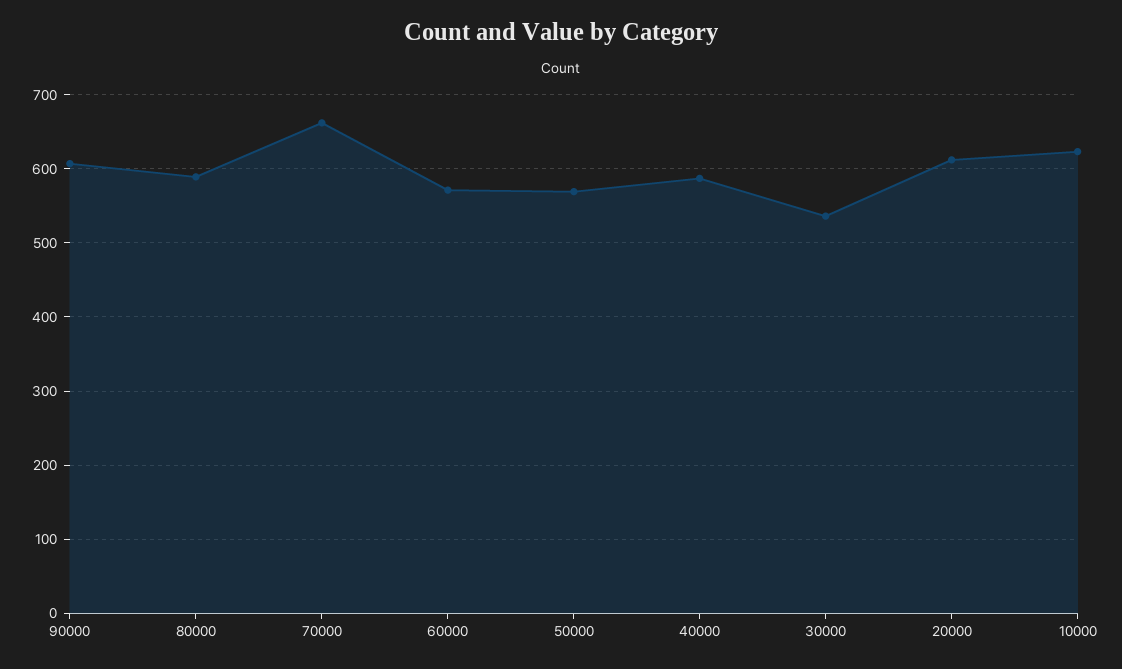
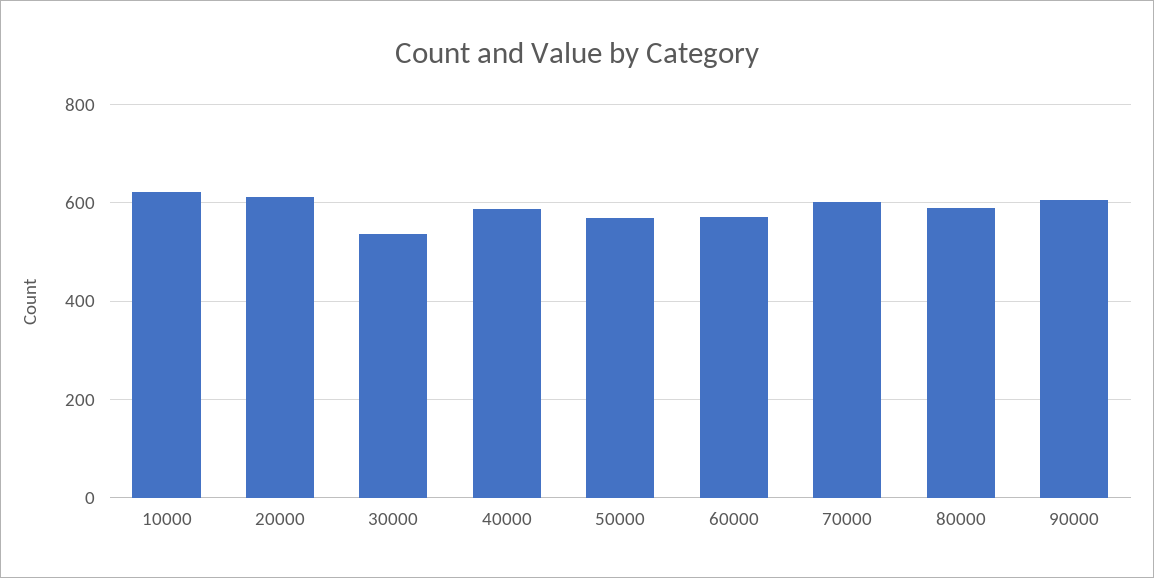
70000: 660 -> 600

